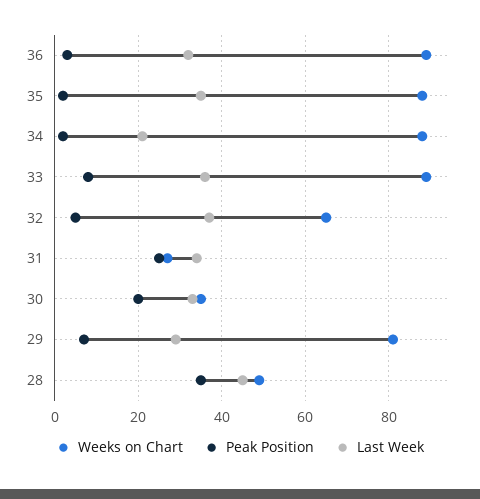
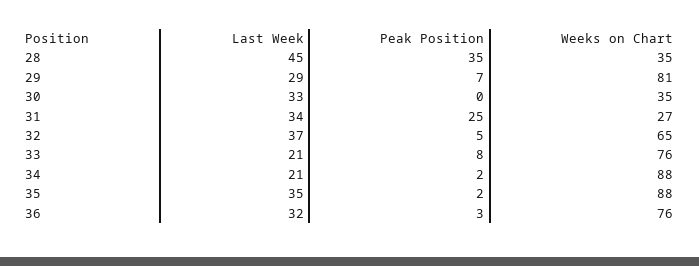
Weeks on Chart, 36: 90 -> 76
Weeks on Chart, 33: 90 -> 76
Last Week, 33: 35 -> 21
Peak Position, 30: 20 -> 0
Weeks on Chart, 28: 50 -> 35

